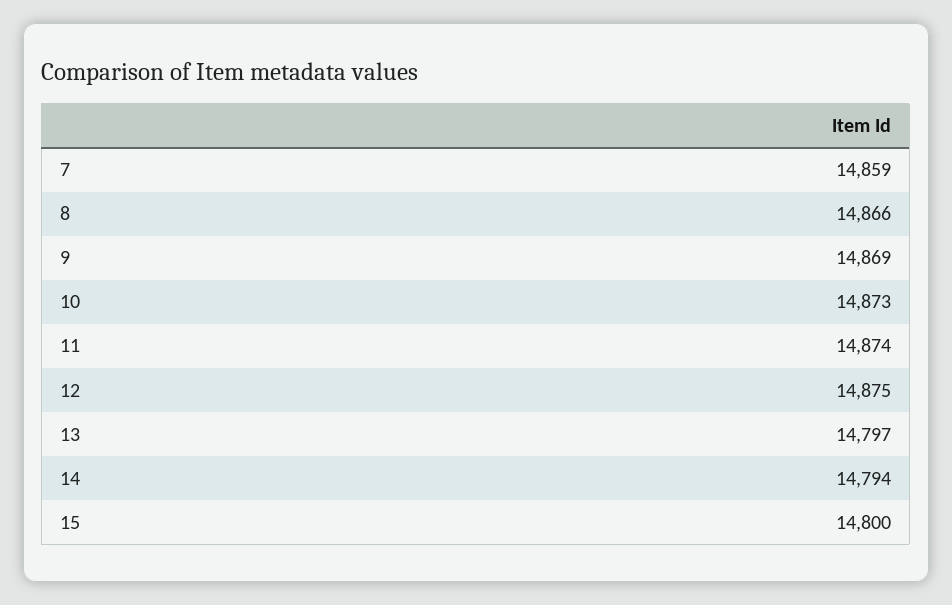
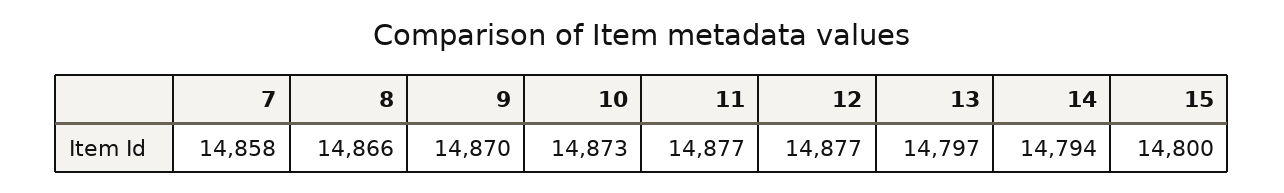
7: 14859 -> 14858
9: 14869 -> 14870
11: 14874 -> 14877
12: 14875 -> 14877

